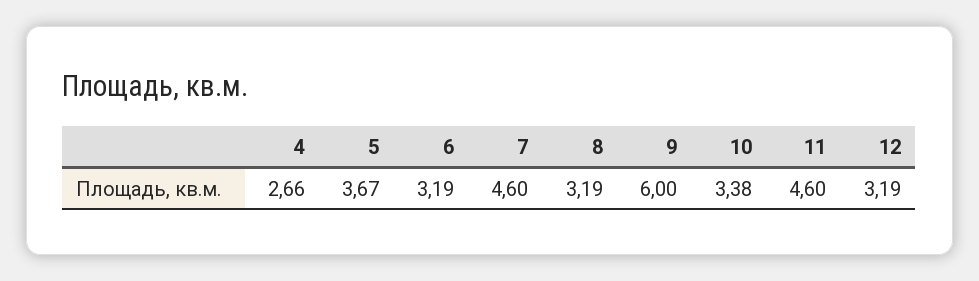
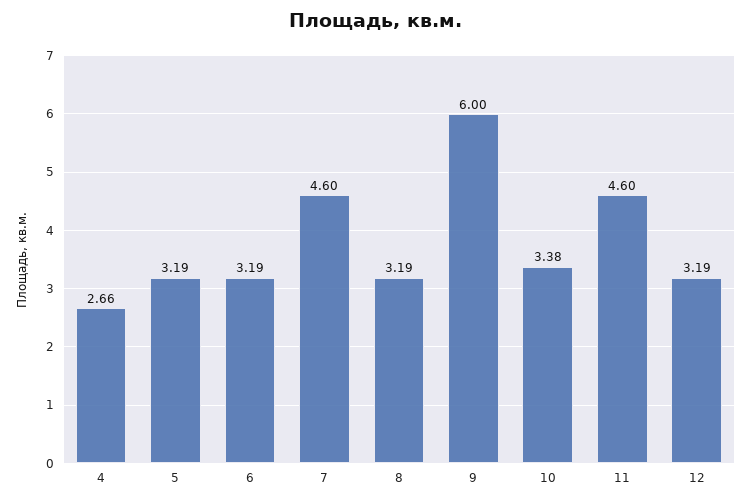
5: 3.67 -> 3.19

